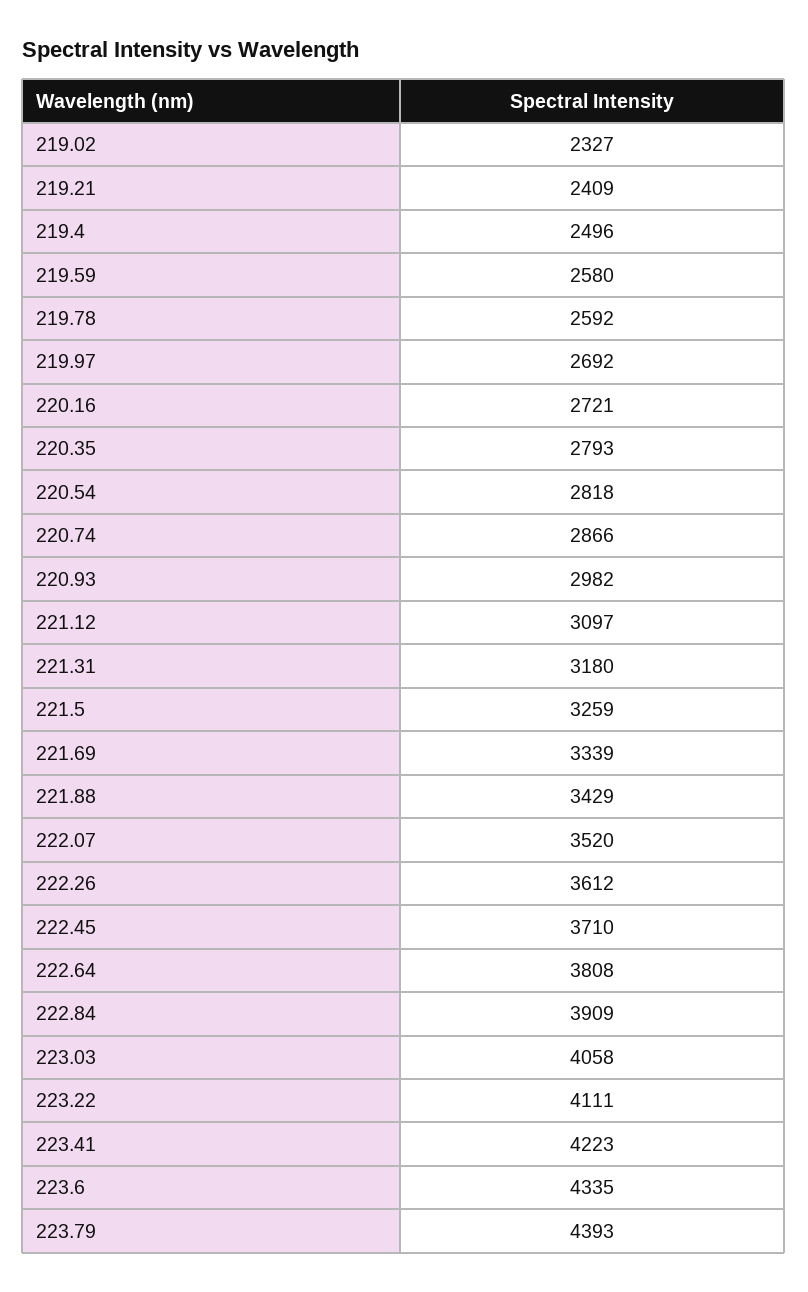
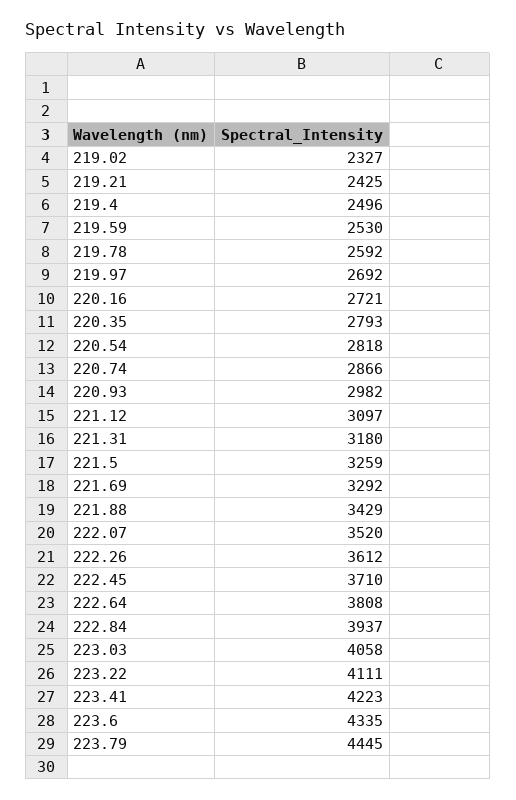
219.21: 2409 -> 2425
219.59: 2580 -> 2530
221.69: 3339 -> 3292
222.84: 3909 -> 3937
223.79: 4393 -> 4445

